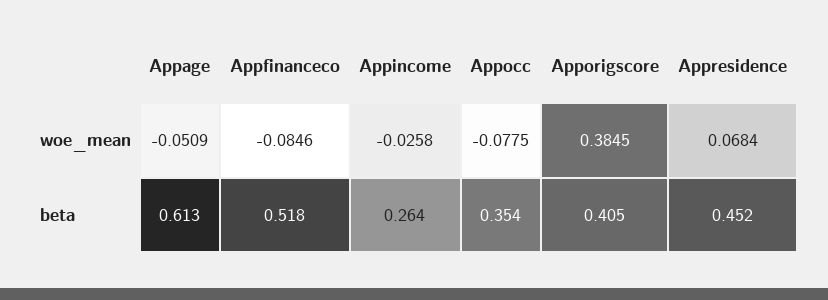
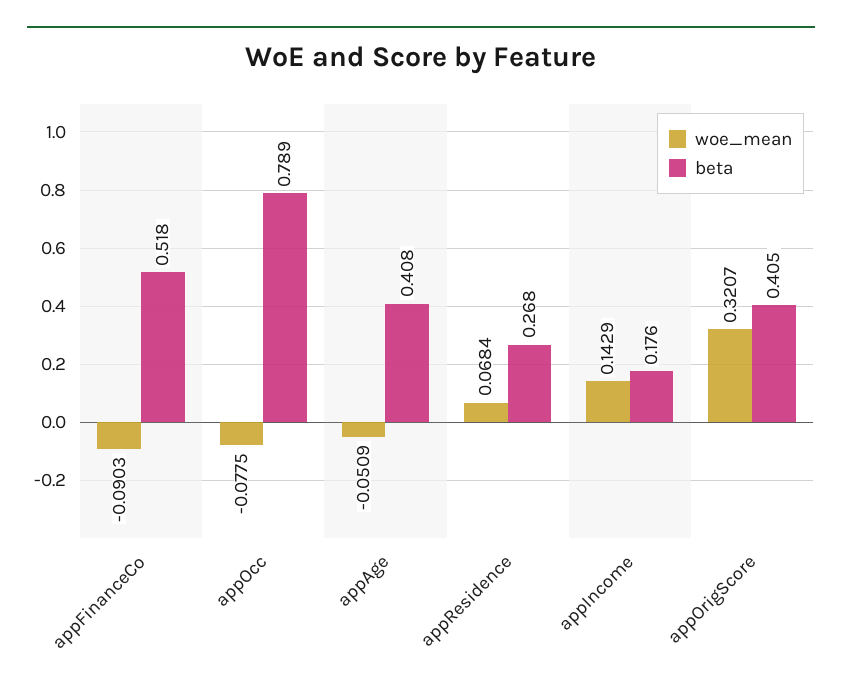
woe_mean, Appfinanceco: -0.0846 -> -0.0903
woe_mean, Appincome: -0.0258 -> 0.1429
woe_mean, Apporigscore: 0.3845 -> 0.3207
beta, Appage: 0.613 -> 0.408
beta, Appincome: 0.264 -> 0.176
beta, Appocc: 0.354 -> 0.789
beta, Appresidence: 0.452 -> 0.268

